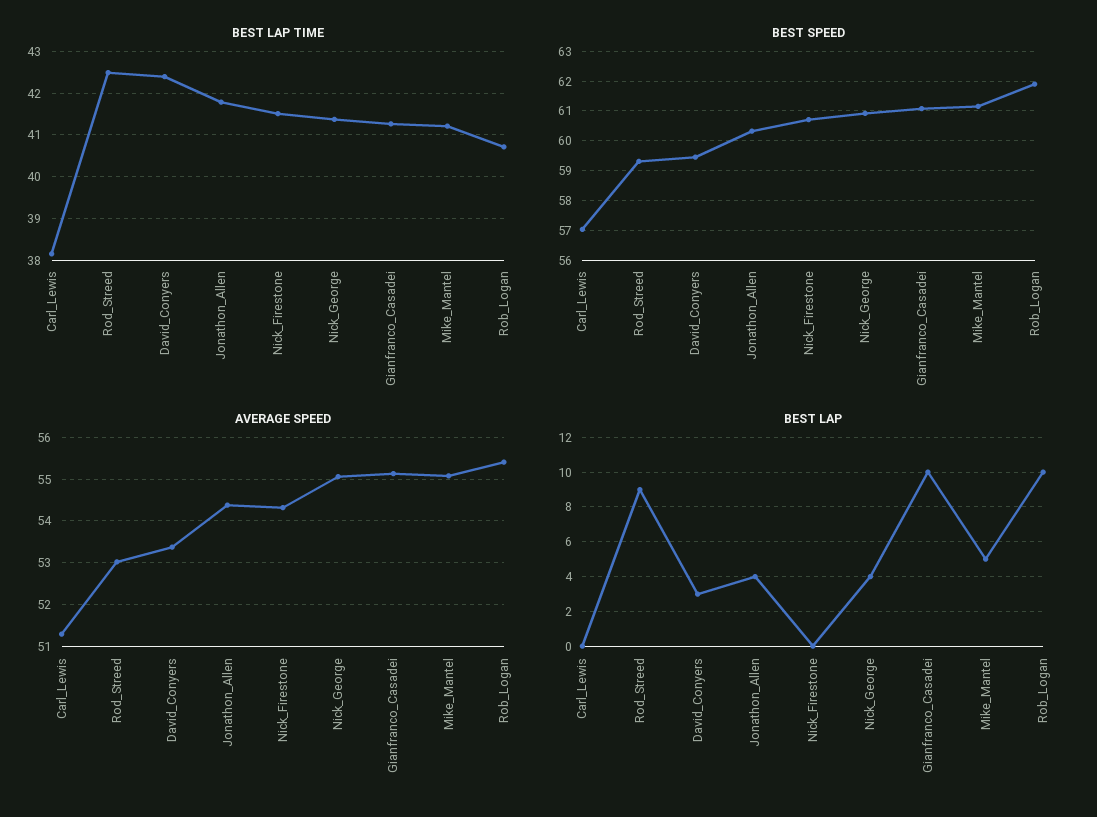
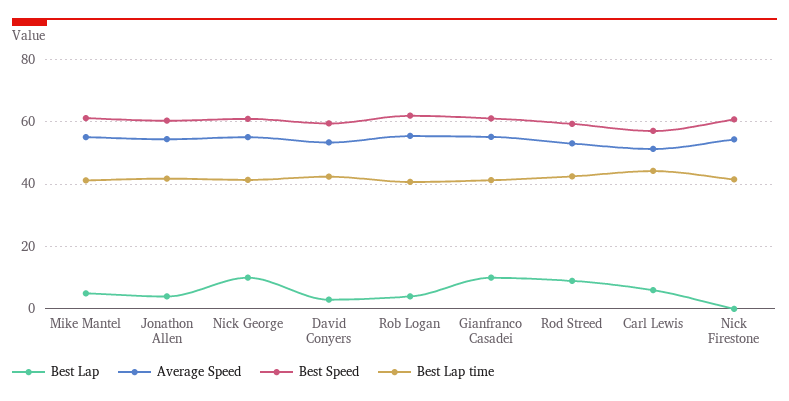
BEST LAP TIME, Carl_Lewis: 38.2 -> 44
BEST LAP, Carl_Lewis: 0 -> 6
BEST LAP, Nick_George: 4 -> 10
BEST LAP, Rob_Logan: 10 -> 4

